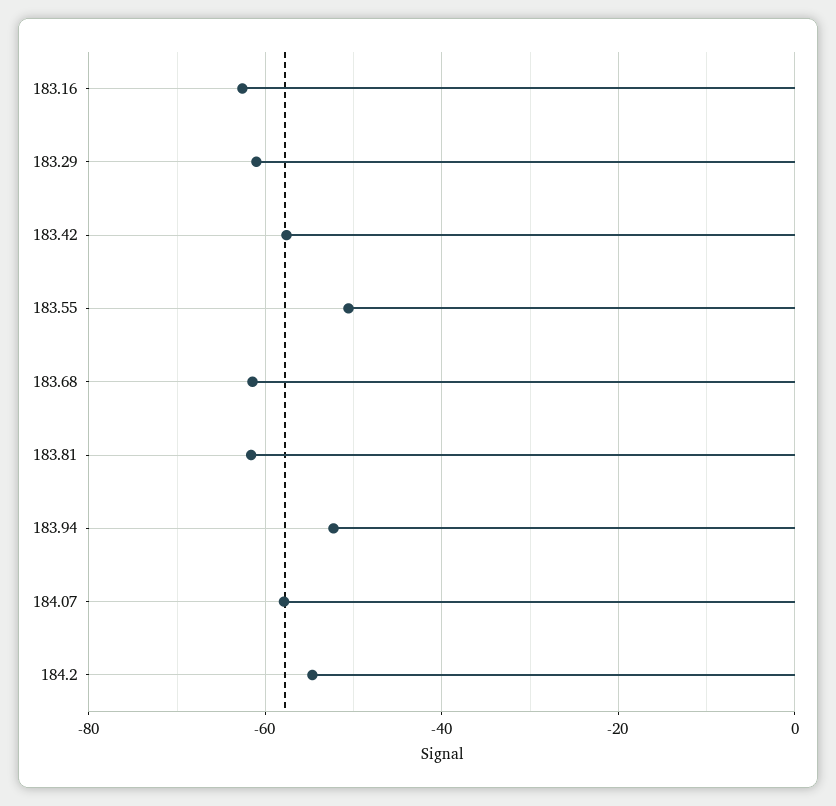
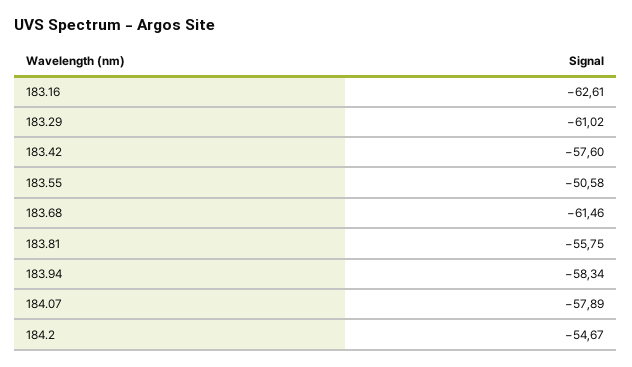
183.81: -62 -> -55.75
183.94: -52 -> -58.34

